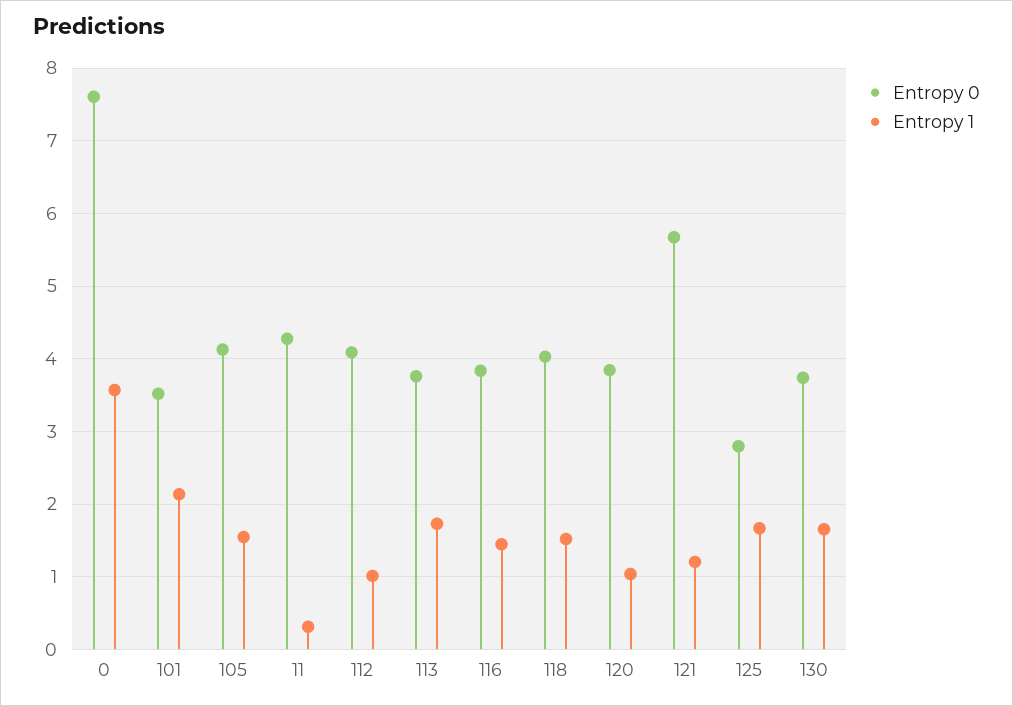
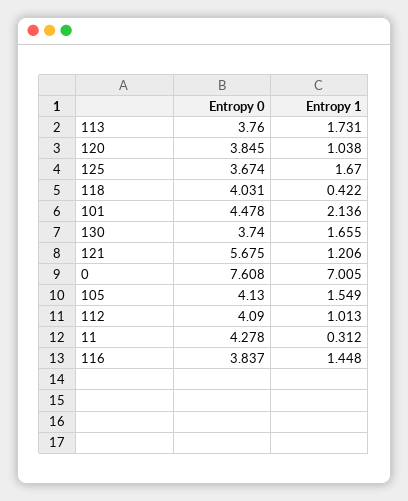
Entropy 1, 0: 3.6 -> 7.005
Entropy 0, 101: 3.5 -> 4.478
Entropy 1, 118: 1.5 -> 0.422
Entropy 0, 125: 2.8 -> 3.674

